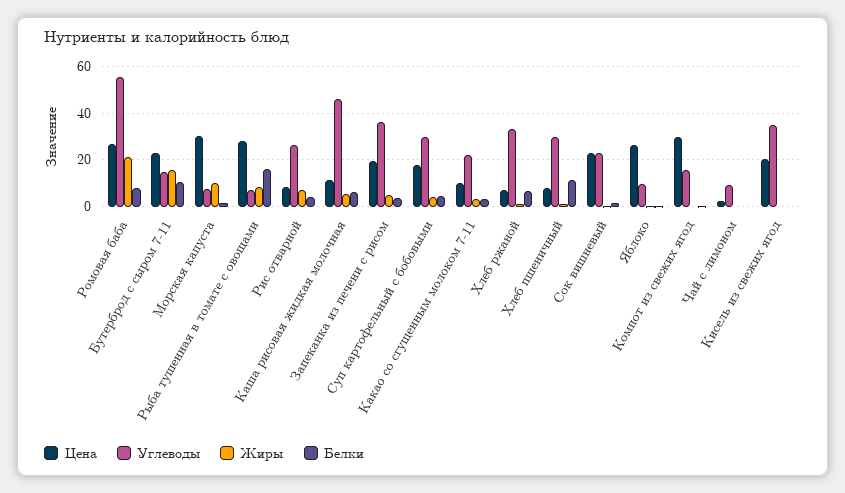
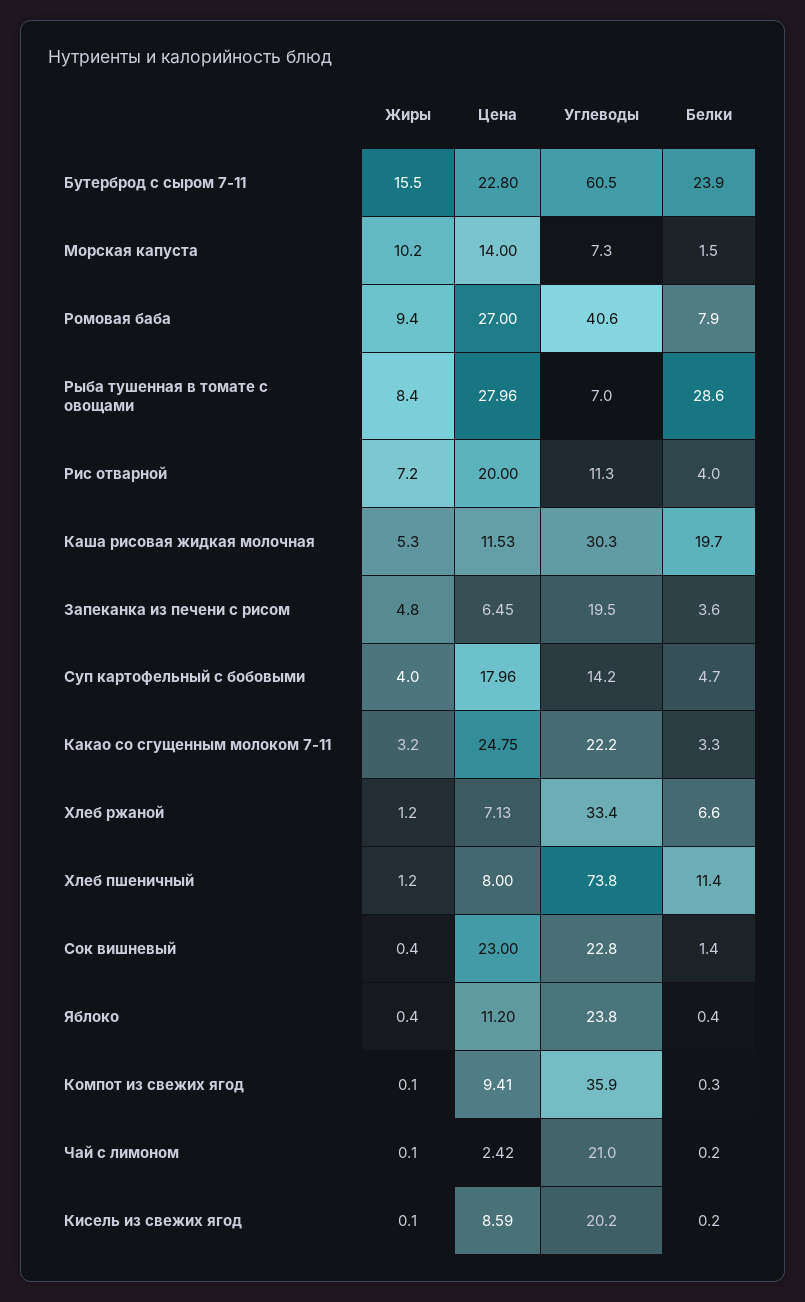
Углеводы, Ромовая баба: 55 -> 40.6
Жиры, Ромовая баба: 20 -> 9.4
Углеводы, Бутерброд с сыром 7-11: 15 -> 60.5
Белки, Бутерброд с сыром 7-11: 10 -> 23.9
Цена, Морская капуста: 30 -> 14
Белки, Рыба тушенная в томате с овощами: 15 -> 28.6
Цена, Рис отварной: 10 -> 20
Углеводы, Рис отварной: 25 -> 11.3
Углеводы, Каша рисовая жидкая молочная: 45 -> 30.3
Белки, Каша рисовая жидкая молочная: 5 -> 19.7
Цена, Запеканка из печени с рисом: 20 -> 6.45
Углеводы, Запеканка из печени с рисом: 35 -> 19.5
Углеводы, Суп картофельный с бобовыми: 30 -> 14.2
Цена, Какао со сгущенным молоком 7-11: 10 -> 24.75
Углеводы, Хлеб пшеничный: 30 -> 73.8
Цена, Яблоко: 25 -> 11.2
Углеводы, Яблоко: 10 -> 23.8
Цена, Компот из свежих ягод: 30 -> 9.41
Углеводы, Компот из свежих ягод: 15 -> 35.9
Углеводы, Чай с лимоном: 10 -> 21
Цена, Кисель из свежих ягод: 20 -> 8.59
Углеводы, Кисель из свежих ягод: 35 -> 20.2

